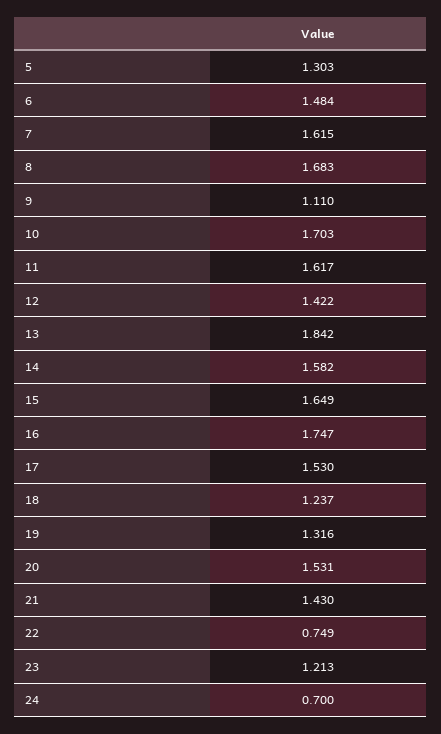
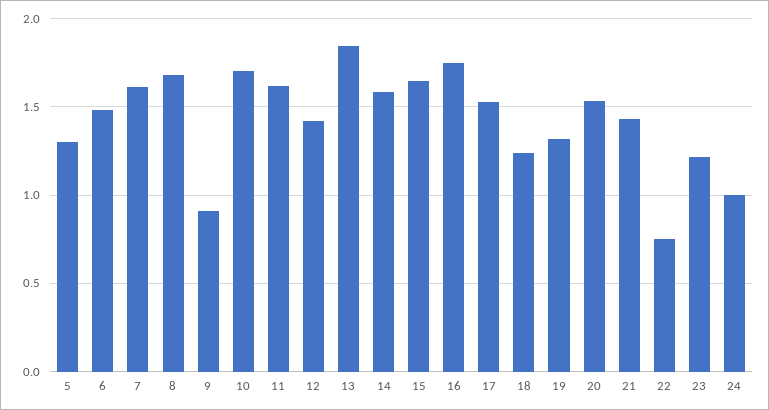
9: 1.11 -> 0.9
24: 0.7 -> 1

